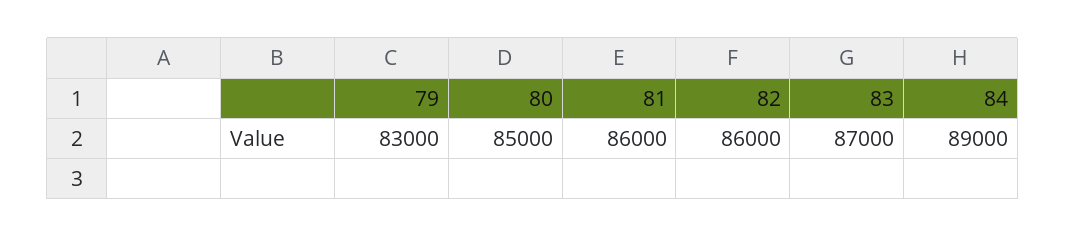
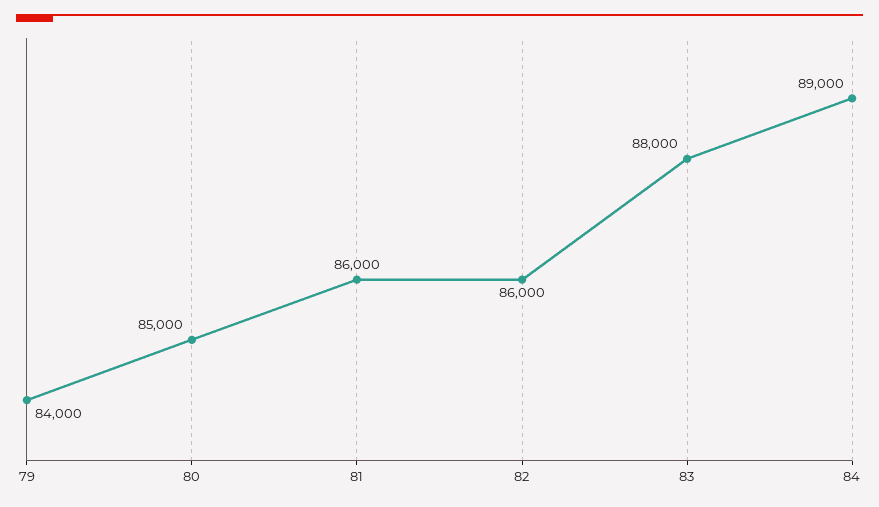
79: 83000 -> 84000
83: 87000 -> 88000

